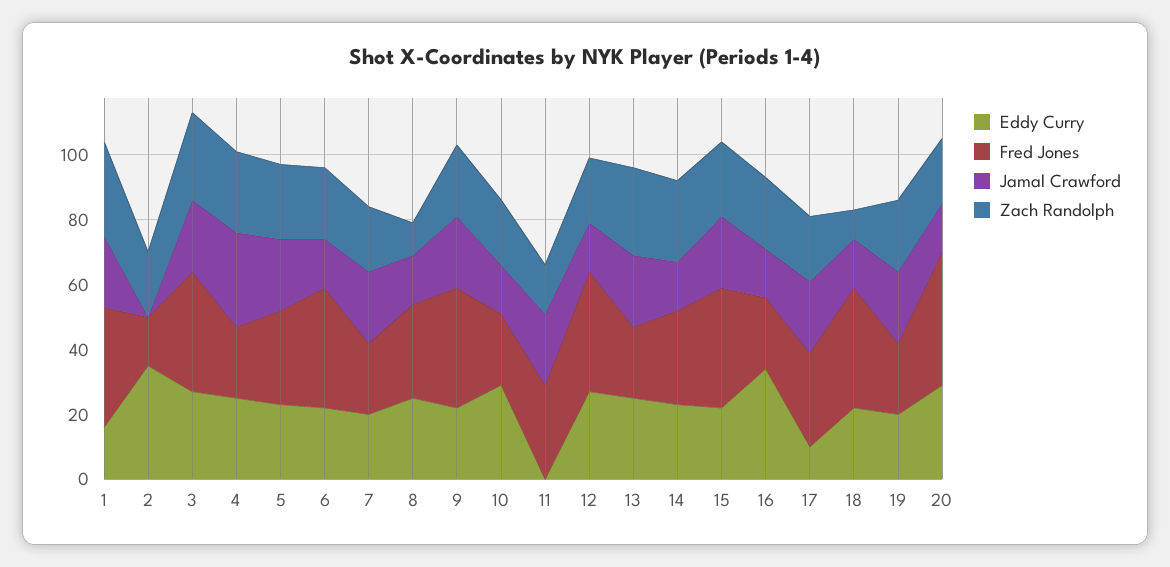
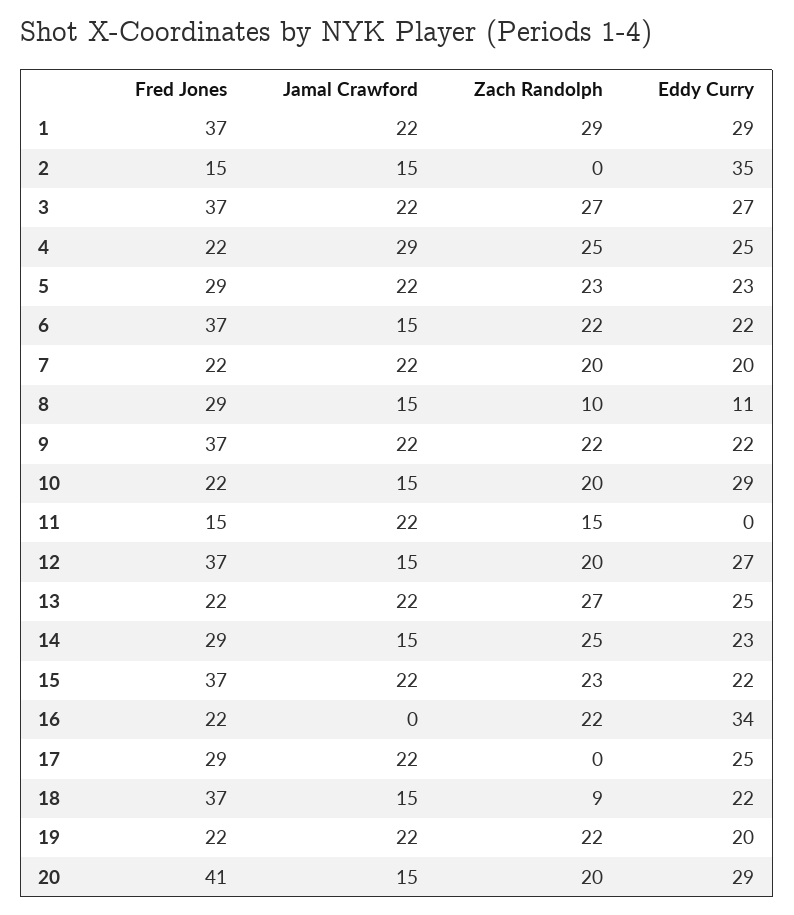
Eddy Curry, 1: 15 -> 29
Jamal Crawford, 2: 0 -> 15
Zach Randolph, 2: 20 -> 0
Eddy Curry, 8: 25 -> 11
Fred Jones, 11: 30 -> 15
Jamal Crawford, 16: 15 -> 0
Eddy Curry, 17: 10 -> 25
Zach Randolph, 17: 20 -> 0

